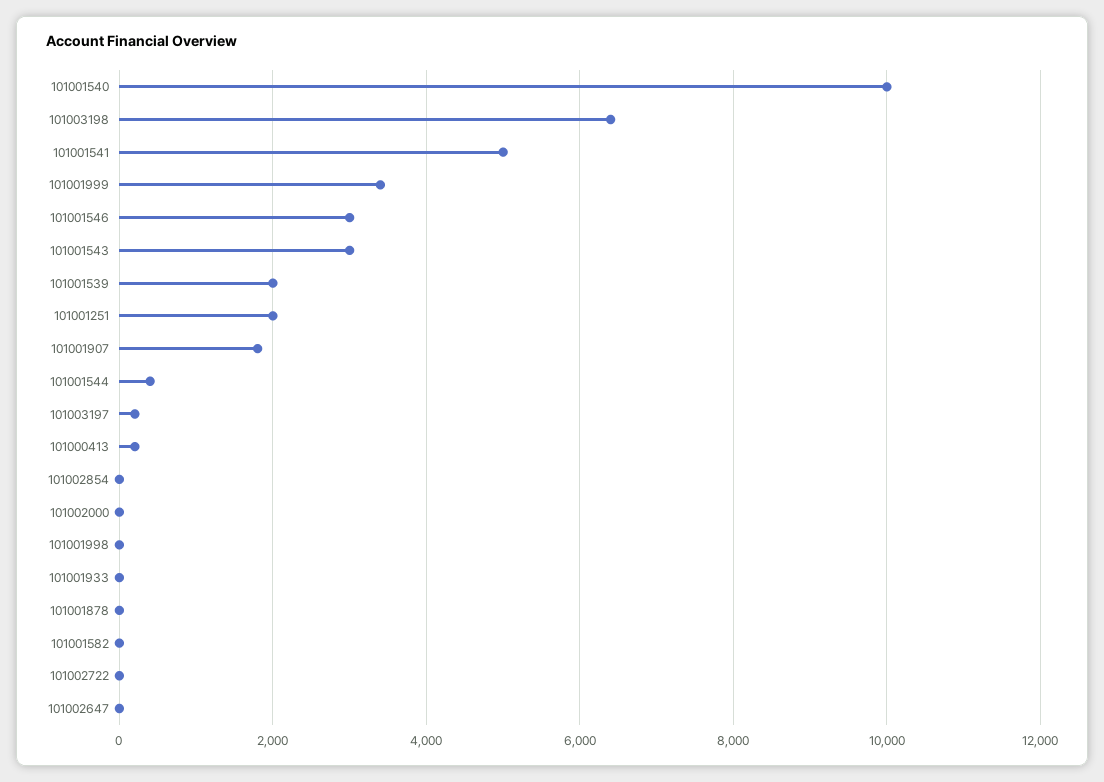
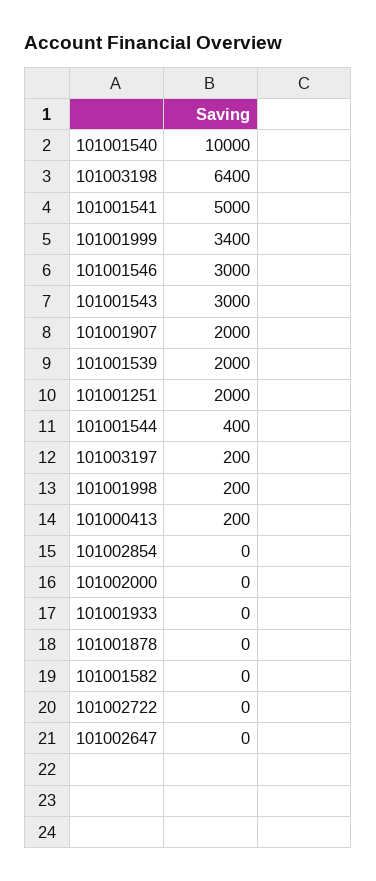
101001907: 1800 -> 2000
101001998: 0 -> 200

